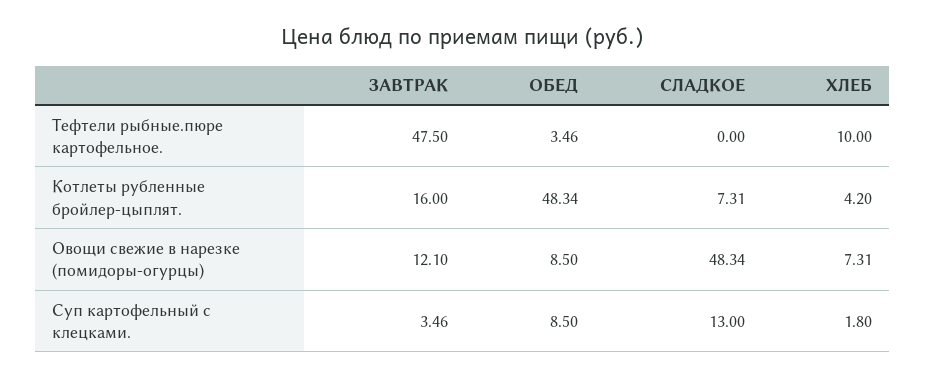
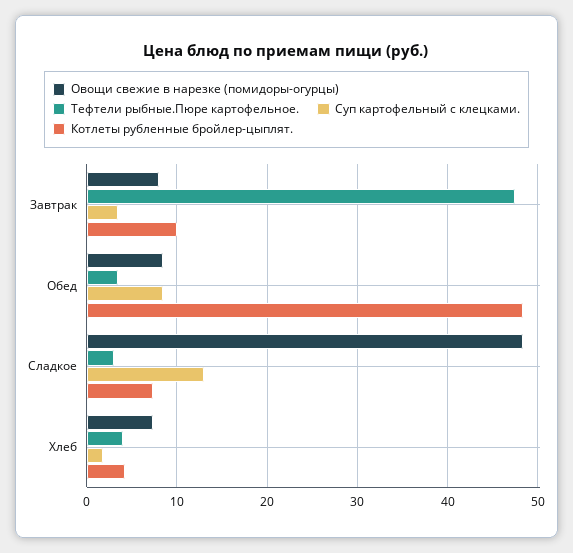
Тефтели рыбные.пюре картофельное., СЛАДКОЕ: 0 -> 3
Тефтели рыбные.пюре картофельное., ХЛЕБ: 10 -> 4
Котлеты рубленные бройлер-цыплят., ЗАВТРАК: 16 -> 10
Овощи свежие в нарезке (помидоры-огурцы), ЗАВТРАК: 12.1 -> 8

